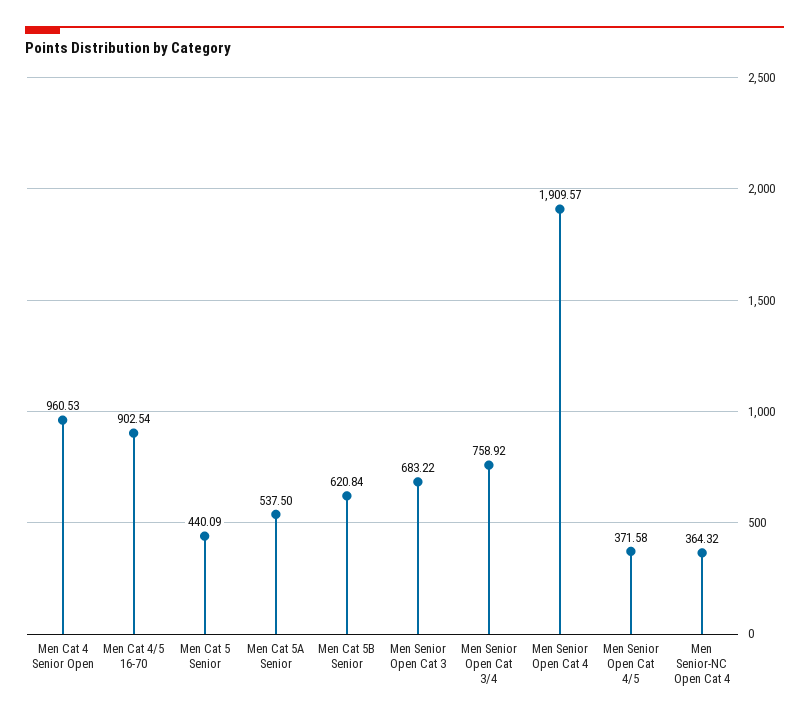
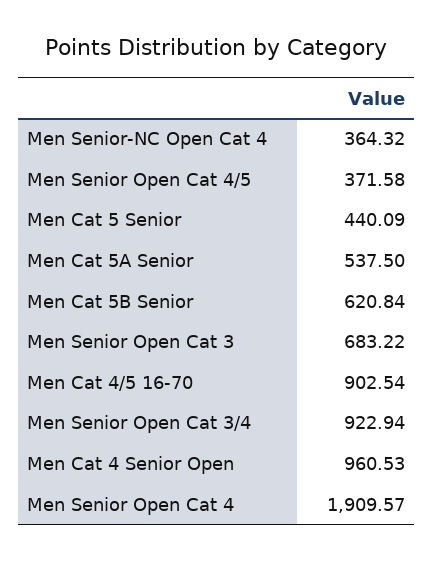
Men Senior Open Cat 3/4: 758.92 -> 922.94

